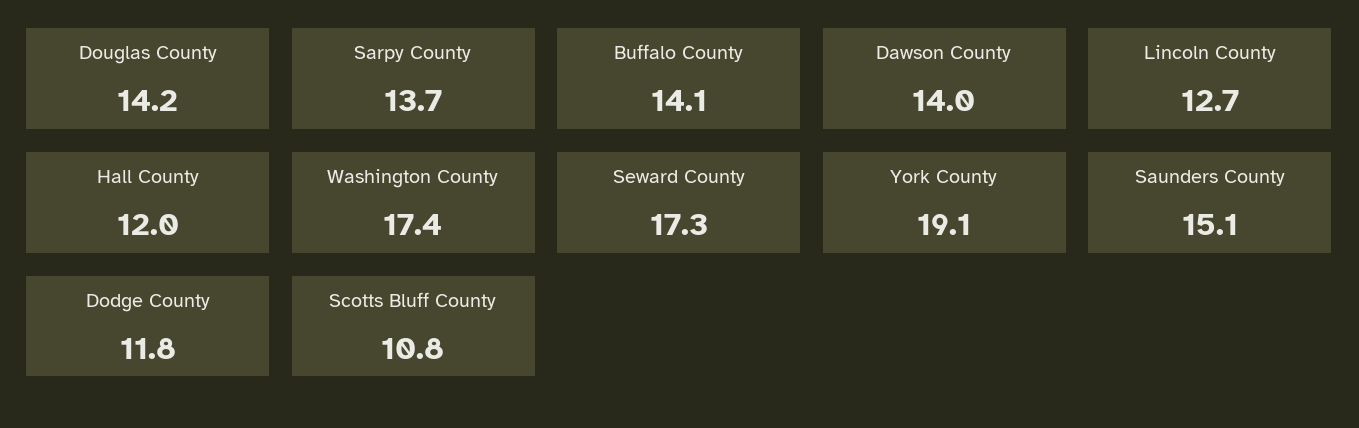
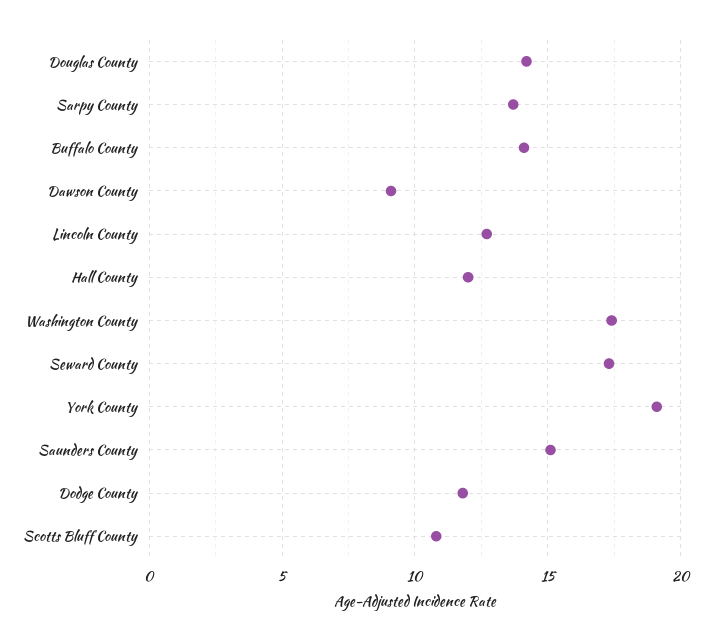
Dawson County: 14 -> 9

